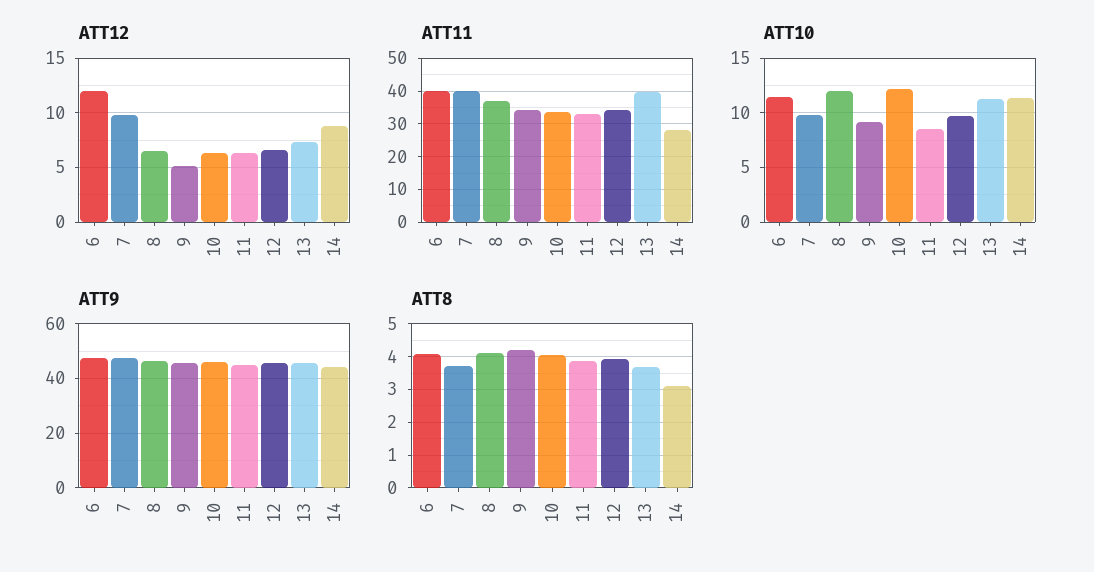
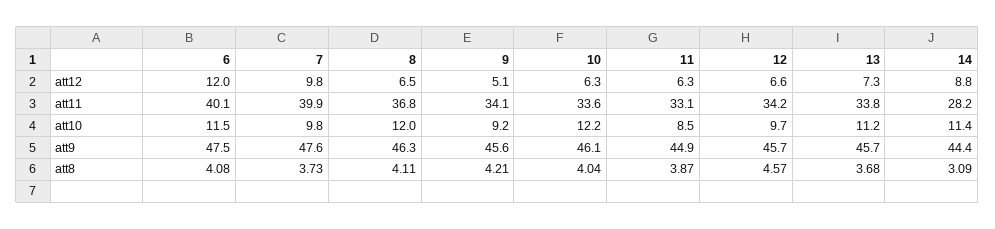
ATT11, 13: 40 -> 33.8
ATT8, 12: 4 -> 4.57

